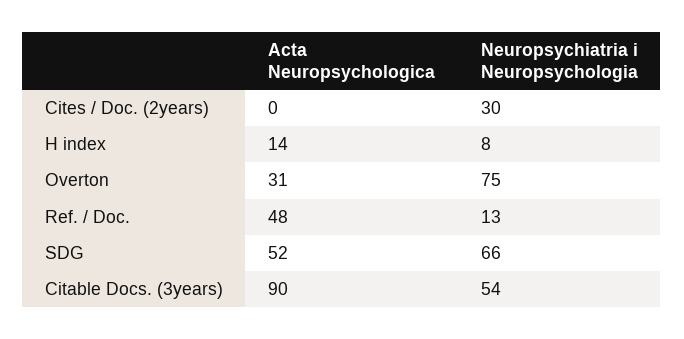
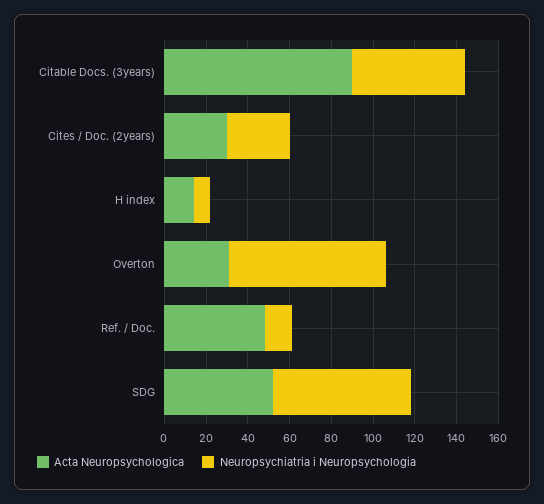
Acta Neuropsychologica, Cites / Doc. (2years): 0 -> 30

